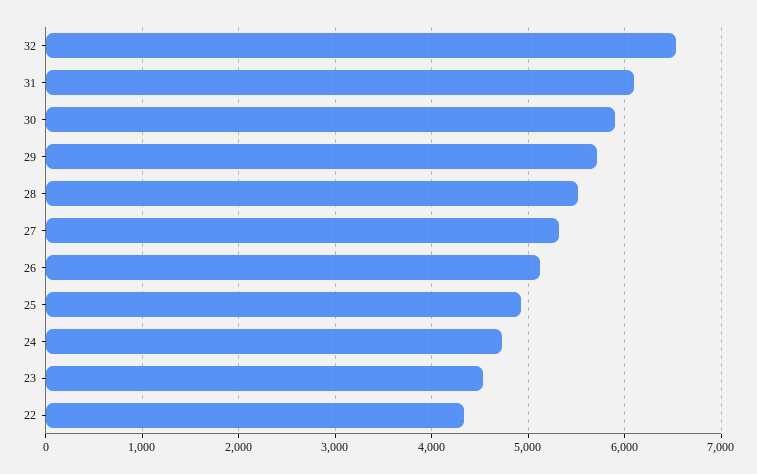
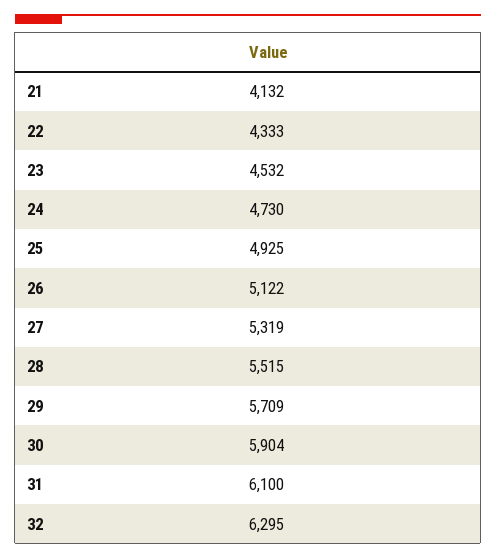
32: 6500 -> 6295
21: none -> 4132

